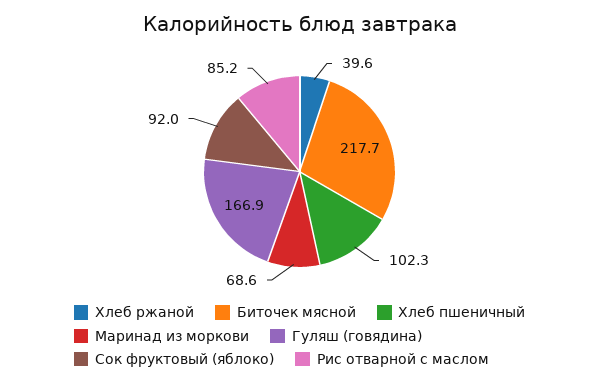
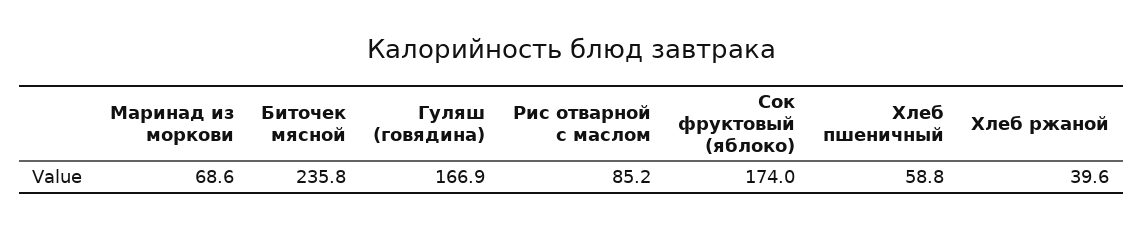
Биточек мясной: 217.7 -> 235.8
Хлеб пшеничный: 102.3 -> 58.8
Сок фруктовый (яблоко): 92 -> 174

